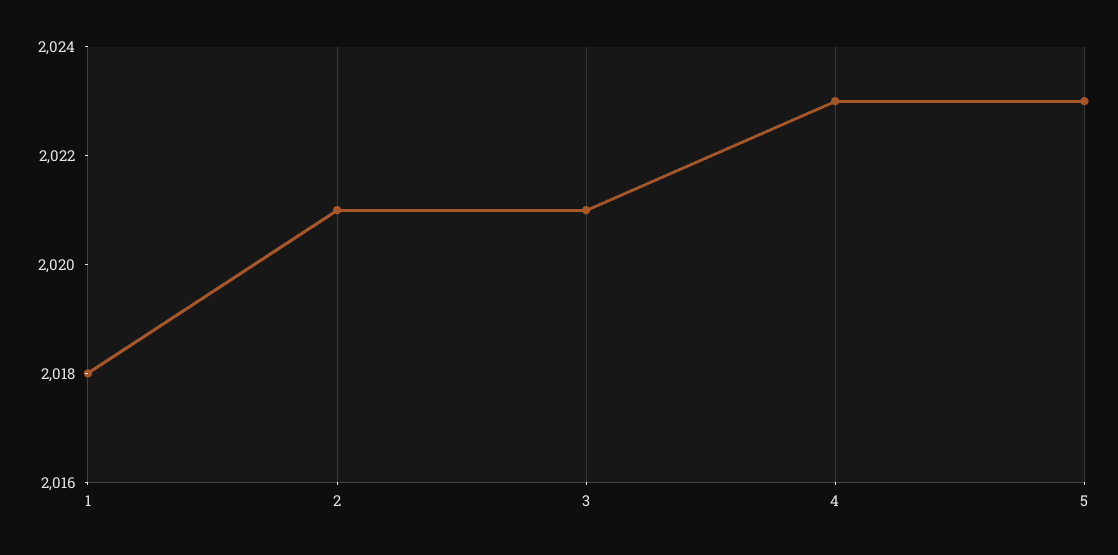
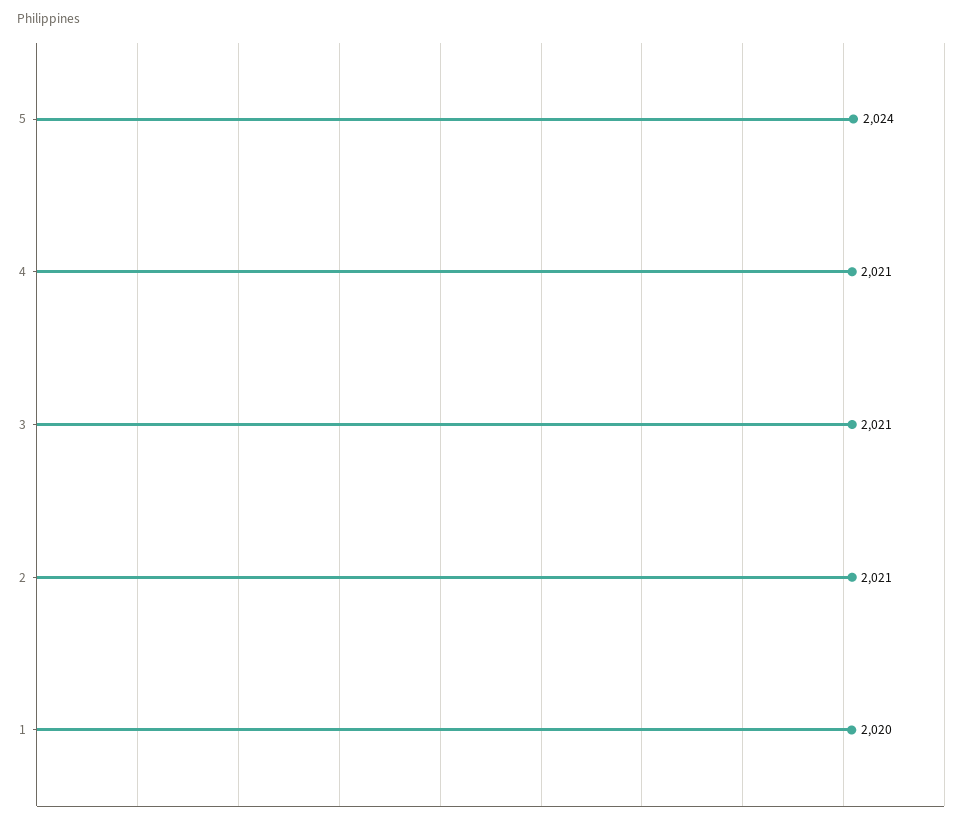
1: 2018 -> 2020
4: 2023 -> 2021
5: 2023 -> 2024

